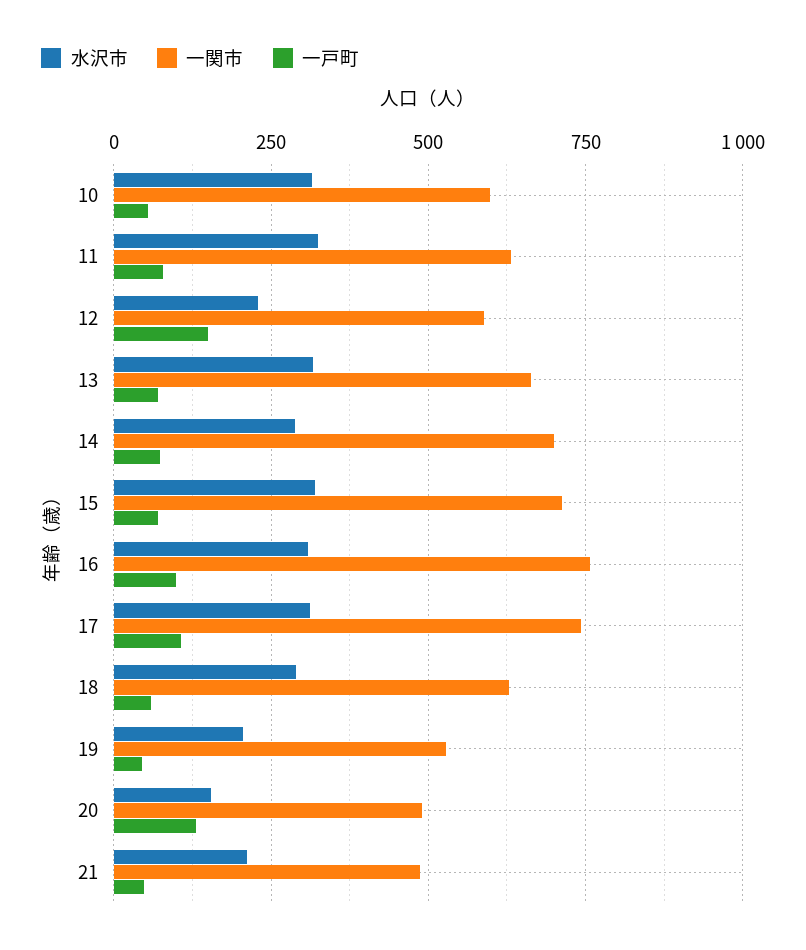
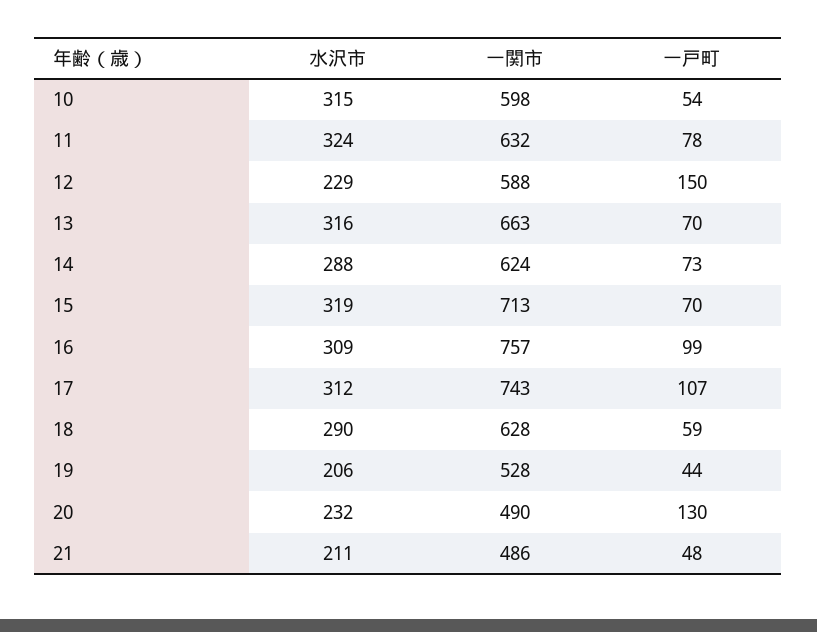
一関市, 14: 700 -> 624
水沢市, 20: 150 -> 232

